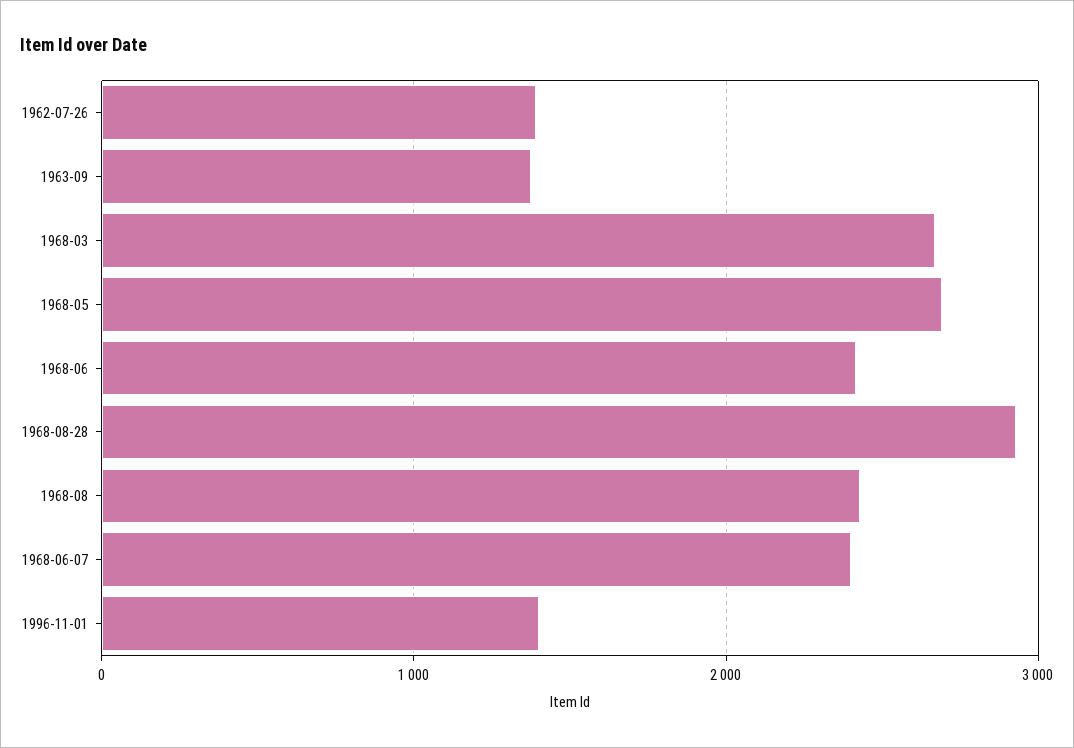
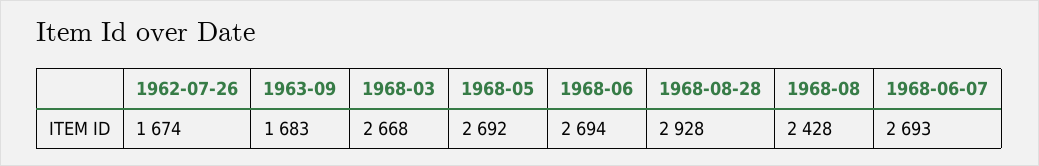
1962-07-26: 1400 -> 1674
1963-09: 1400 -> 1683
1968-06: 2400 -> 2694
1968-06-07: 2400 -> 2693
1996-11-01: 1400 -> none

